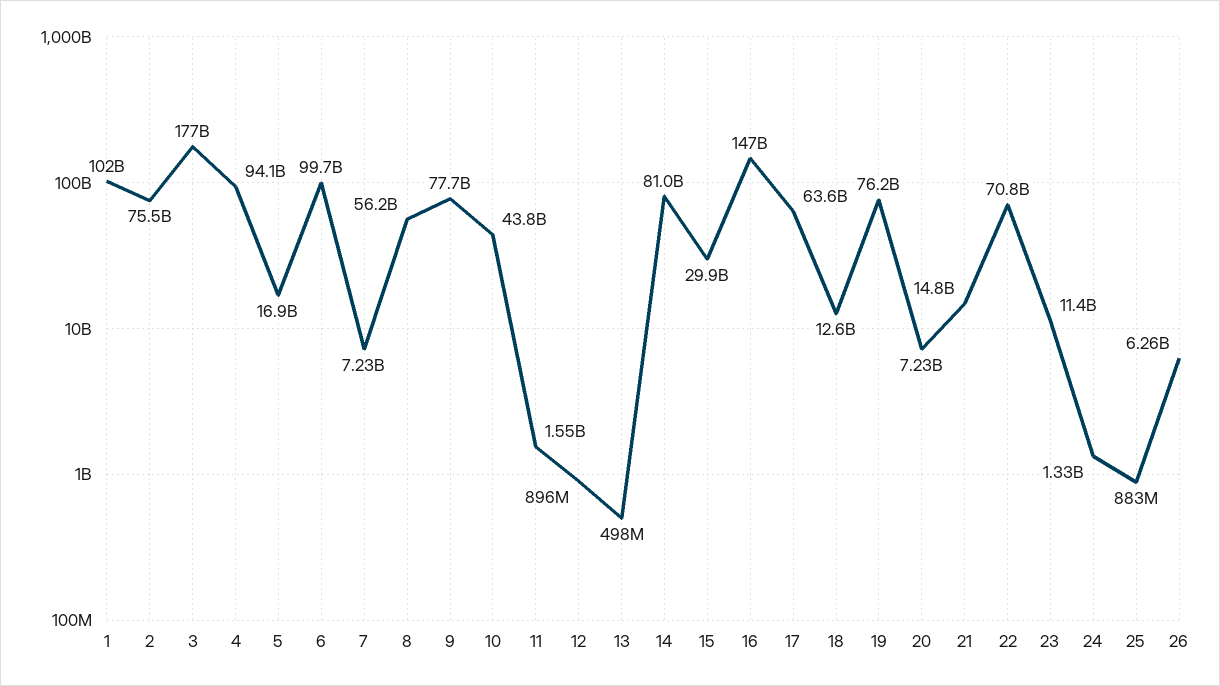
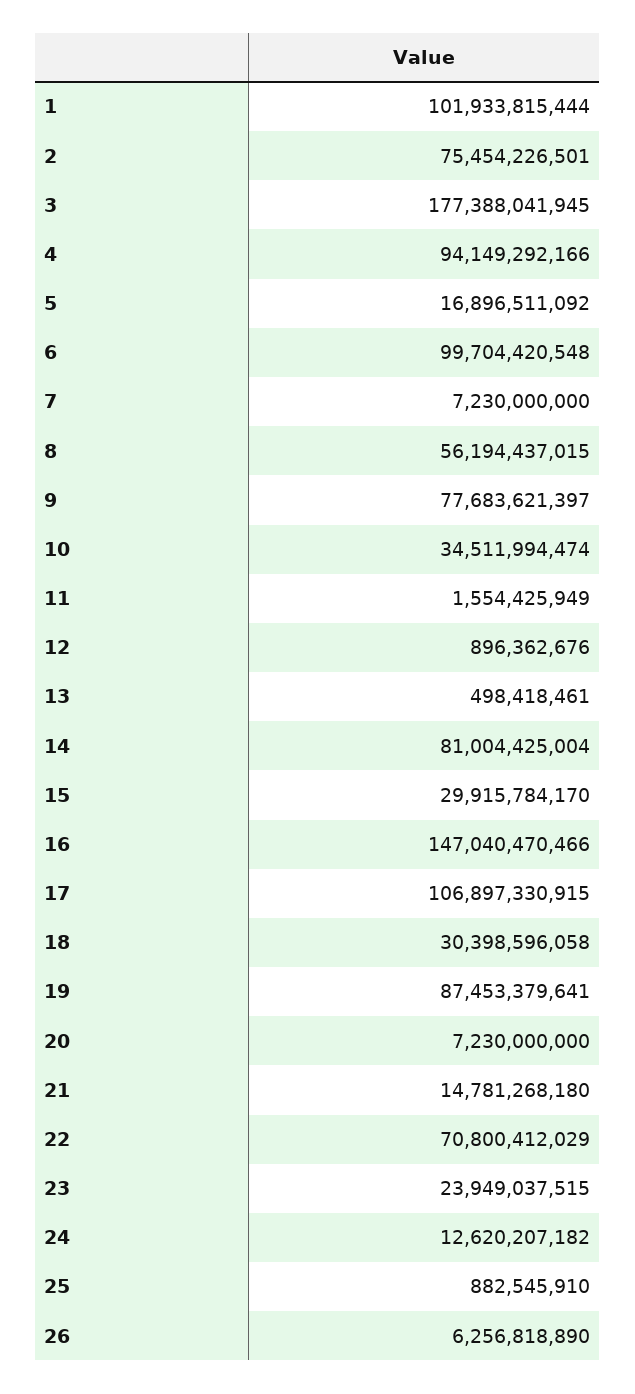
10: 43800000000 -> 34511994474
17: 63600000000 -> 106897330915
18: 12600000000 -> 30398596058
19: 76200000000 -> 87453379641
23: 11400000000 -> 23949037515
24: 1330000000 -> 12620207182

